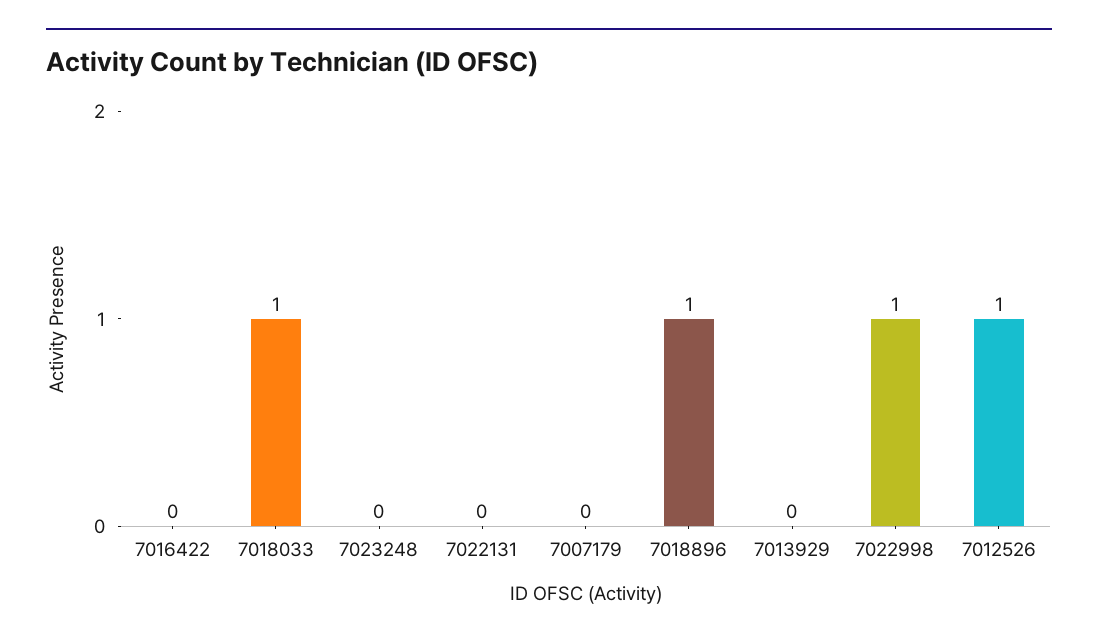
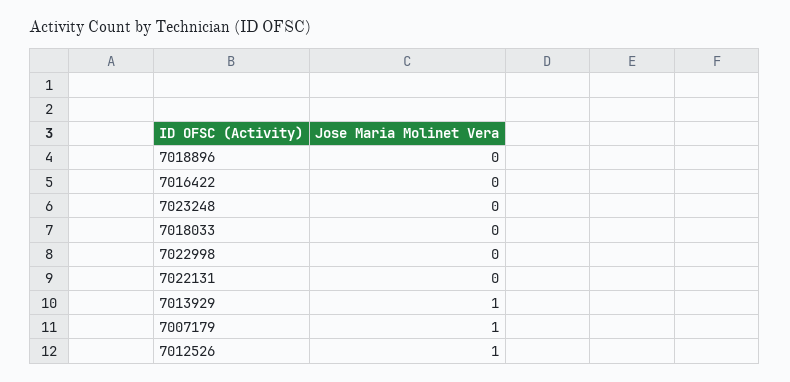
7018033: 1 -> 0
7007179: 0 -> 1
7018896: 1 -> 0
7013929: 0 -> 1
7022998: 1 -> 0

